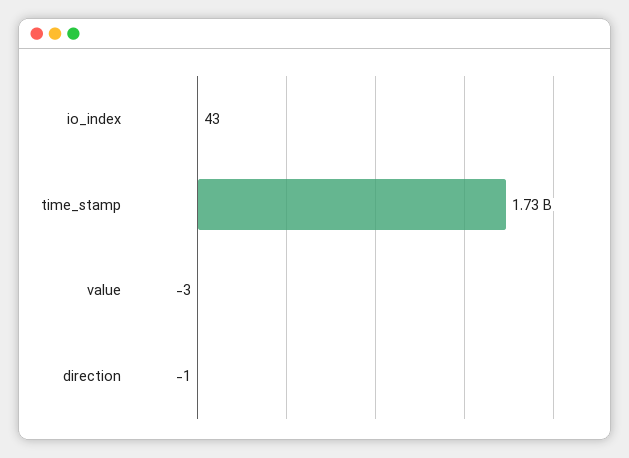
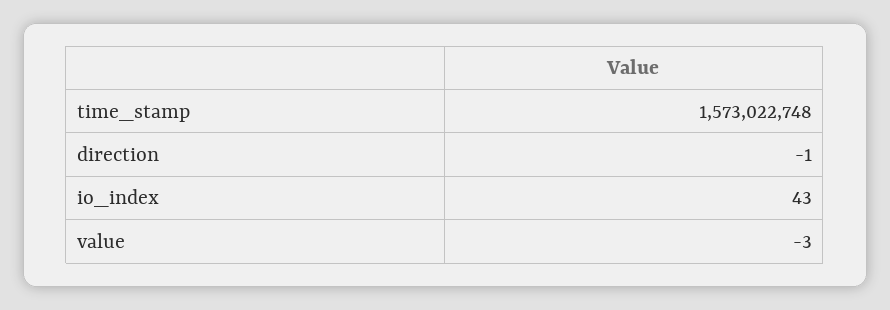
time_stamp: 1730000000 -> 1573022748

